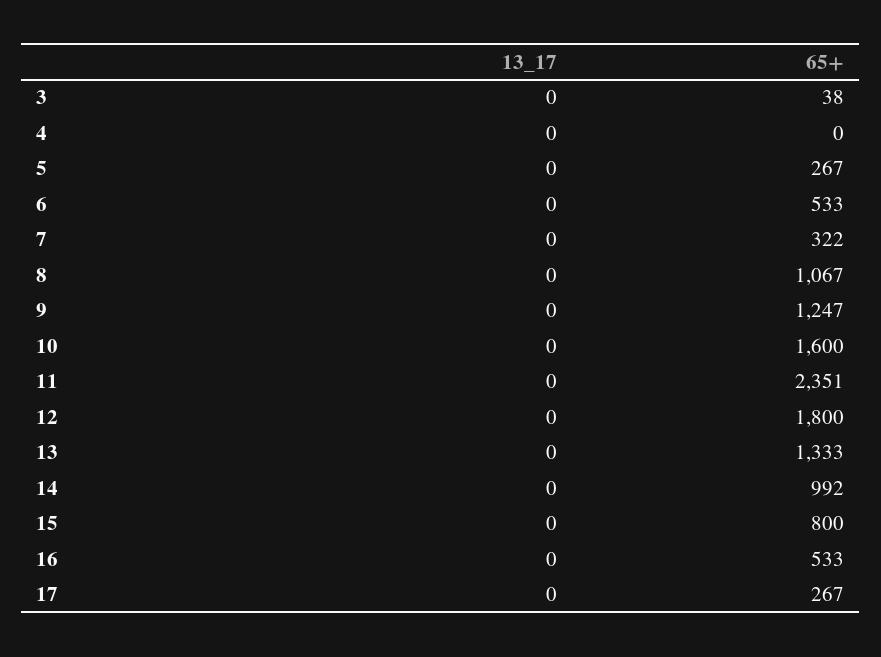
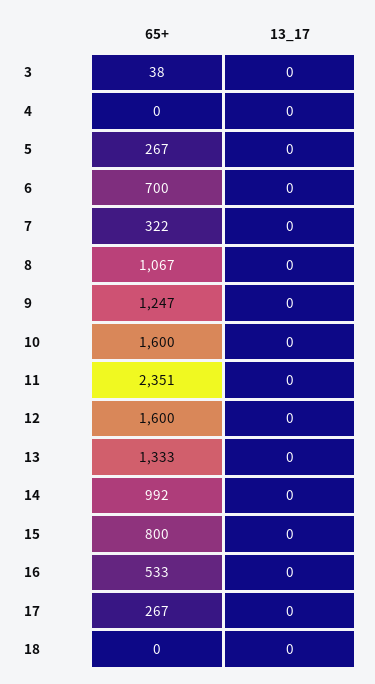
65+, 6: 533 -> 700
65+, 12: 1800 -> 1600
65+, 18: none -> 0
13_17, 18: none -> 0

